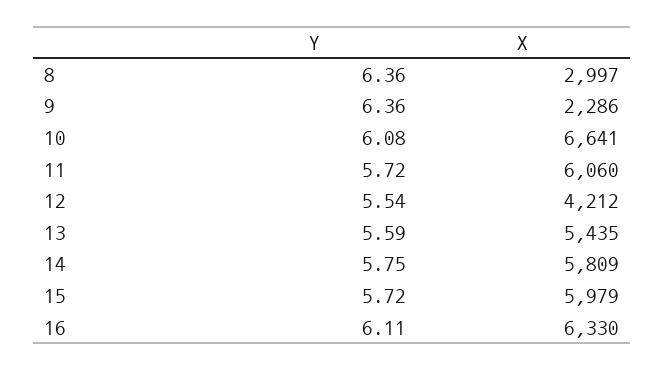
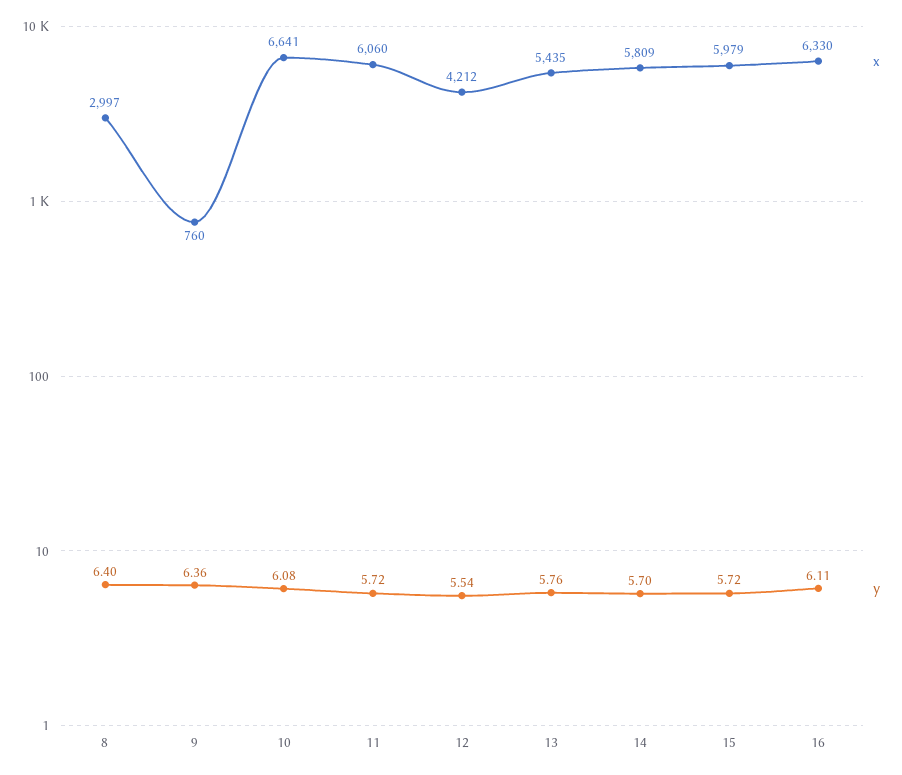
Y, 8: 6.36 -> 6.4
X, 9: 2286 -> 760
Y, 13: 5.59 -> 5.76
Y, 14: 5.75 -> 5.7

